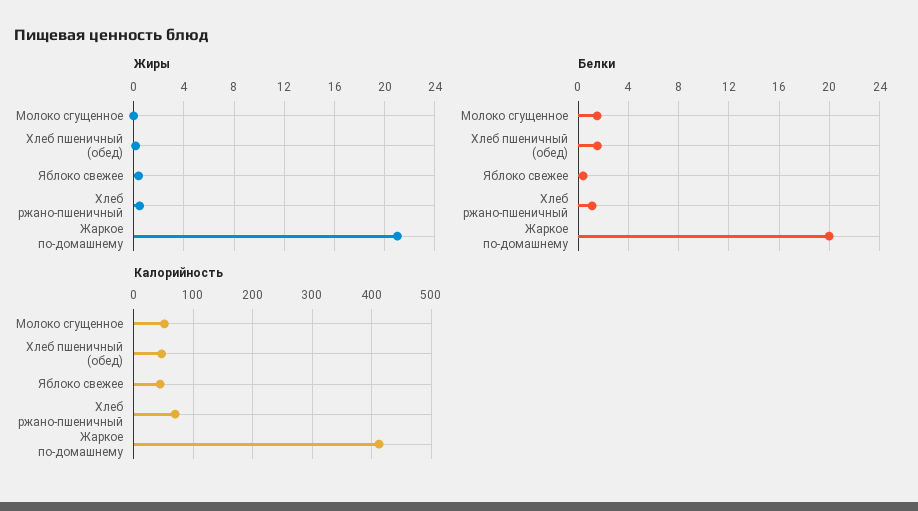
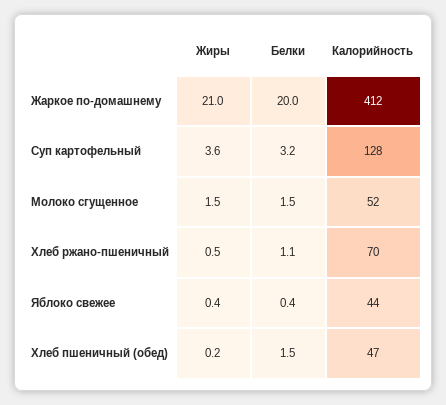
Жиры, Молоко сгущенное: 0 -> 1.5
Жиры, Суп картофельный: none -> 3.6
Белки, Суп картофельный: none -> 3.2
Калорийность, Суп картофельный: none -> 128

